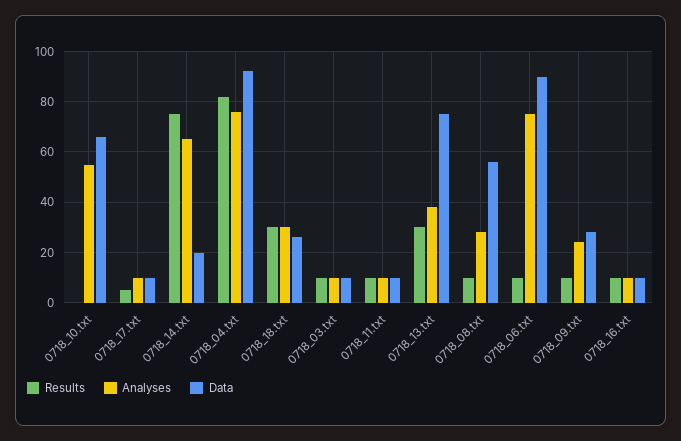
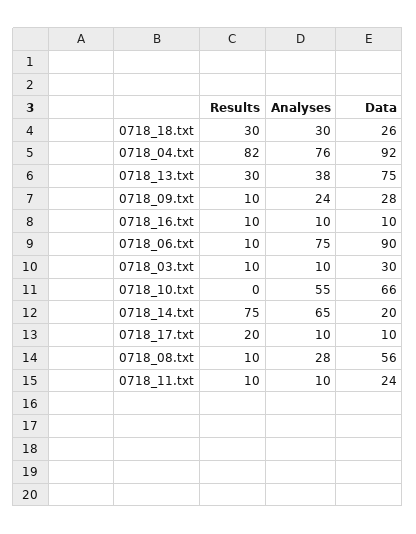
Results, 0718_17.txt: 5 -> 20
Data, 0718_03.txt: 10 -> 30
Data, 0718_11.txt: 10 -> 24

